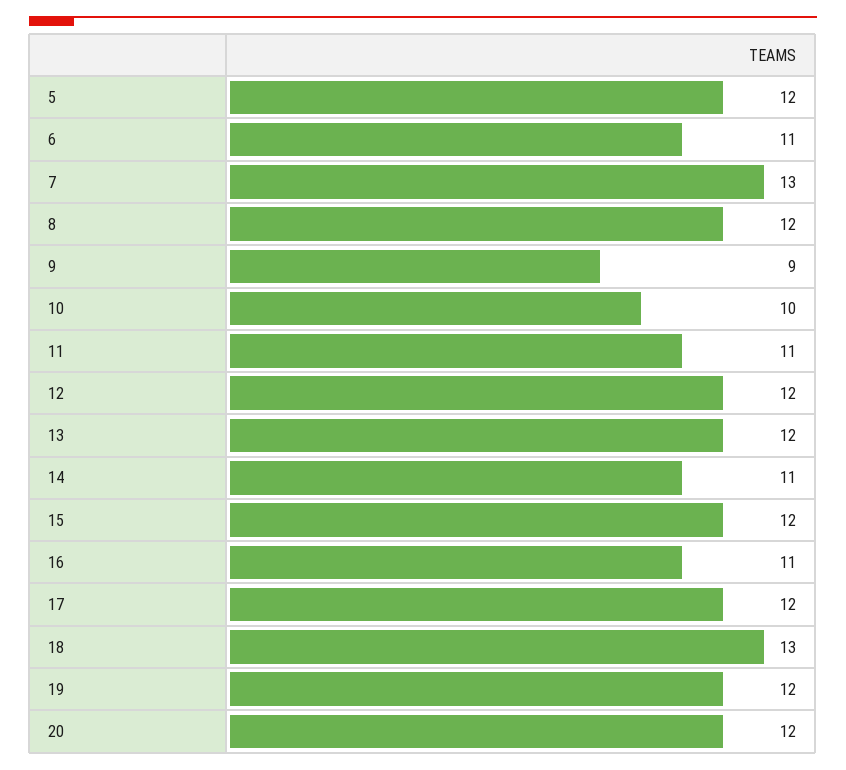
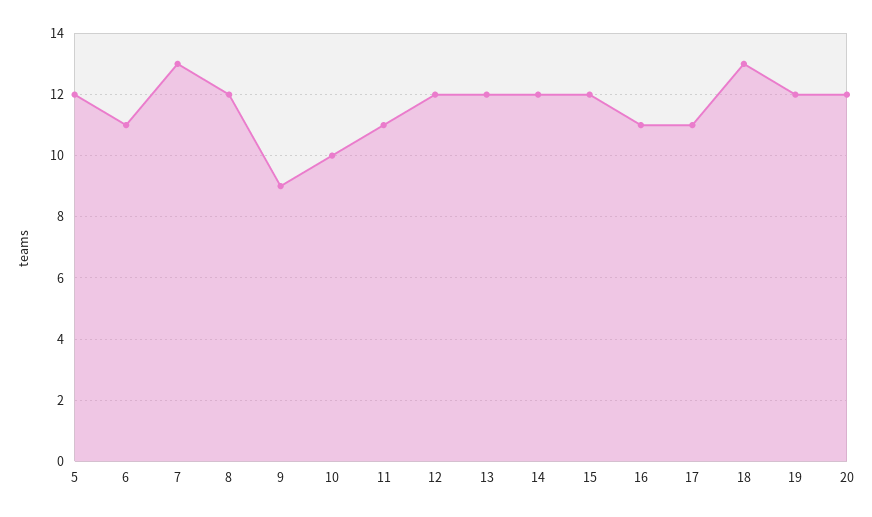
14: 11 -> 12
17: 12 -> 11

